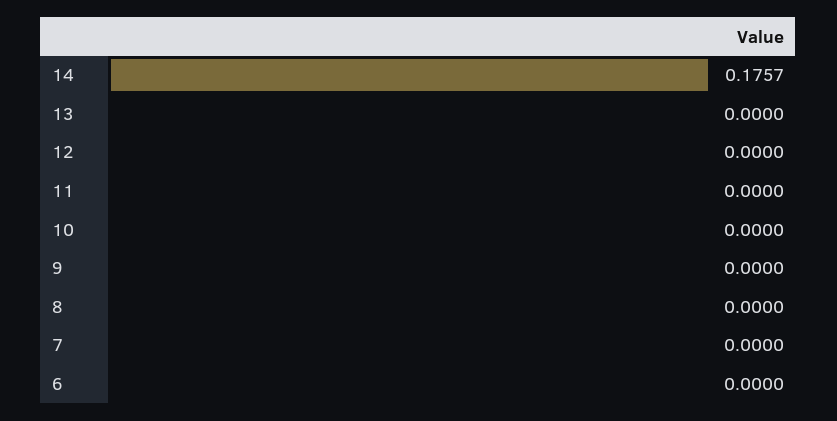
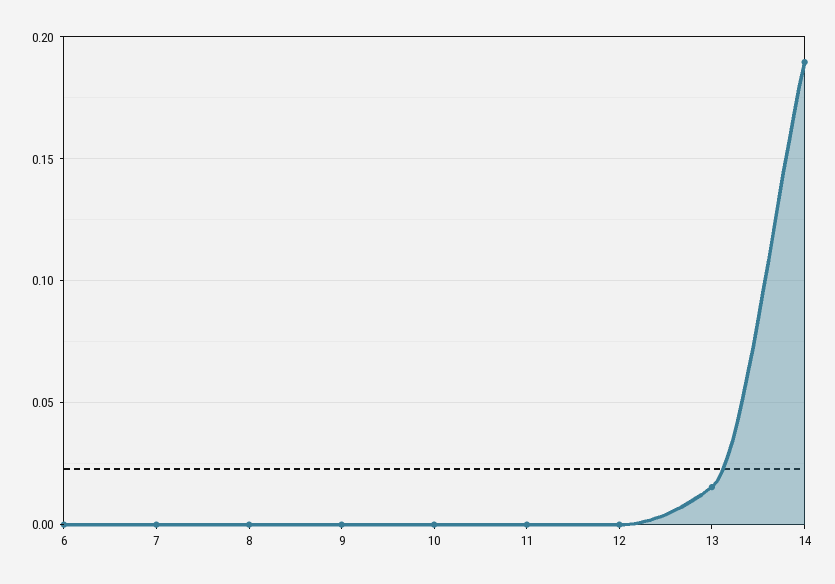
14: 0.1757 -> 0.19
13: 0 -> 0.015

